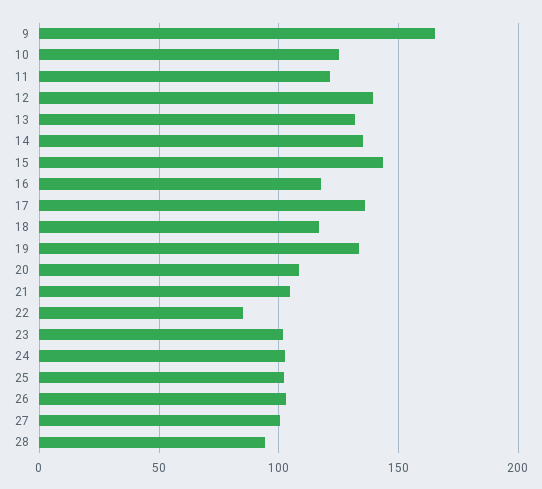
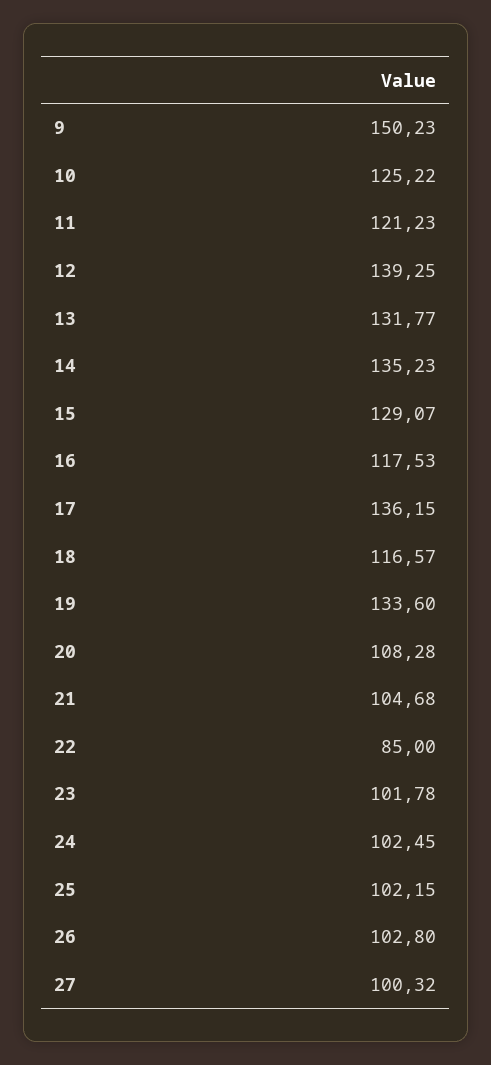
9: 165 -> 150.23
15: 145 -> 129.07
28: 95 -> none

